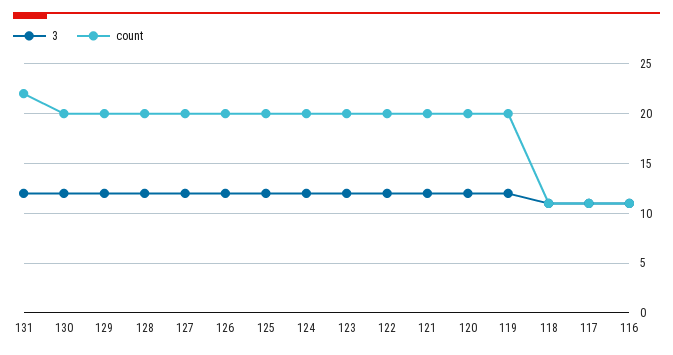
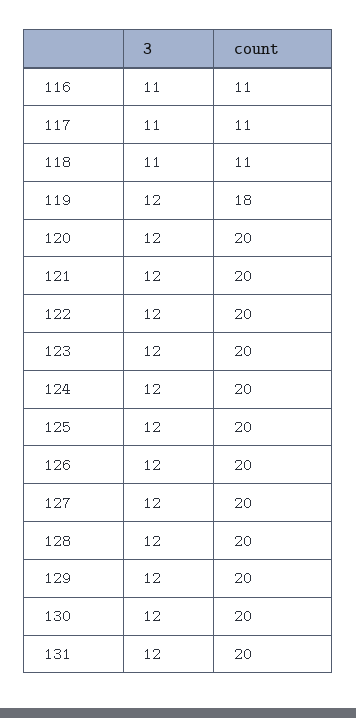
count, 131: 22 -> 20
count, 119: 20 -> 18

